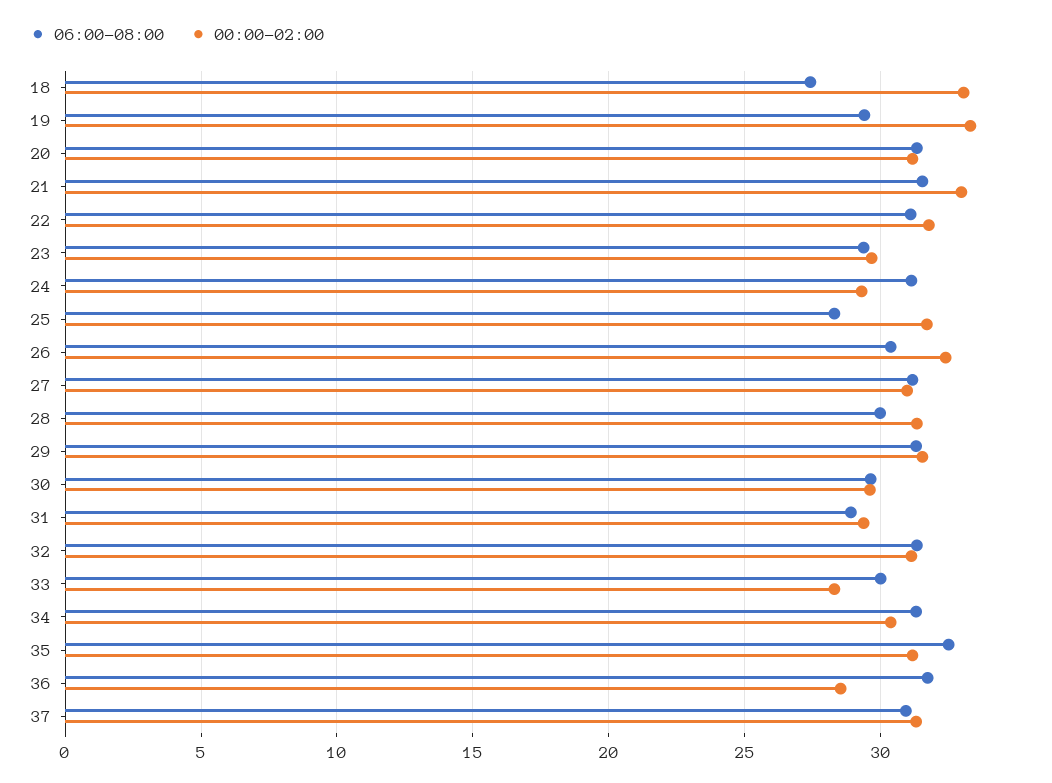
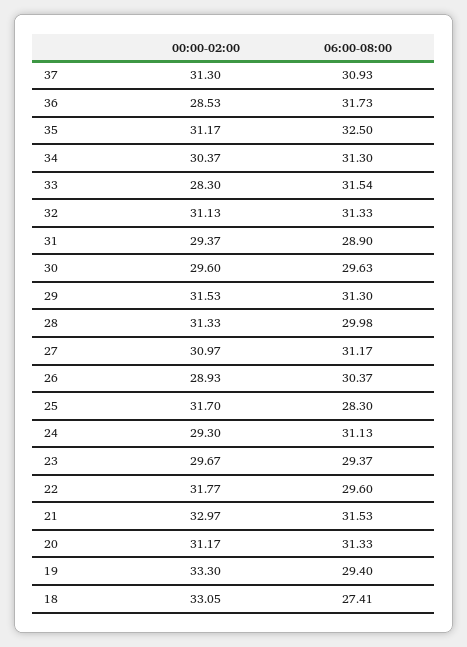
06:00-08:00, 22: 31 -> 29.6
00:00-02:00, 26: 32.5 -> 28.93
06:00-08:00, 33: 30 -> 31.54

